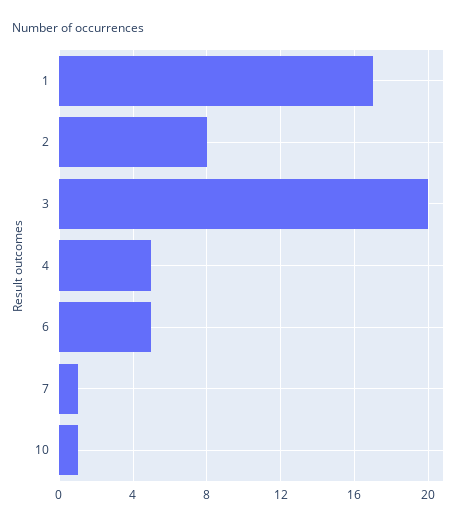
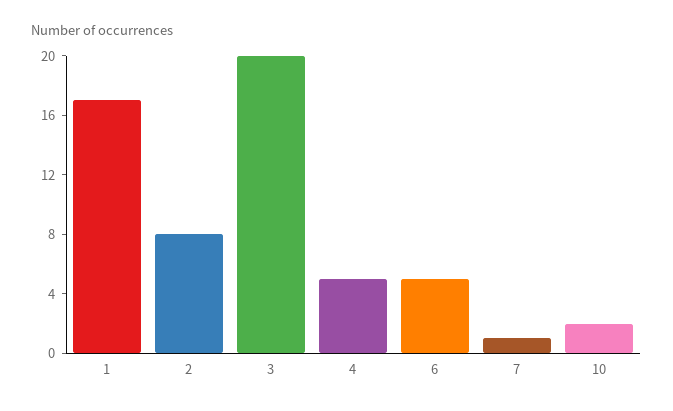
10: 1 -> 2

